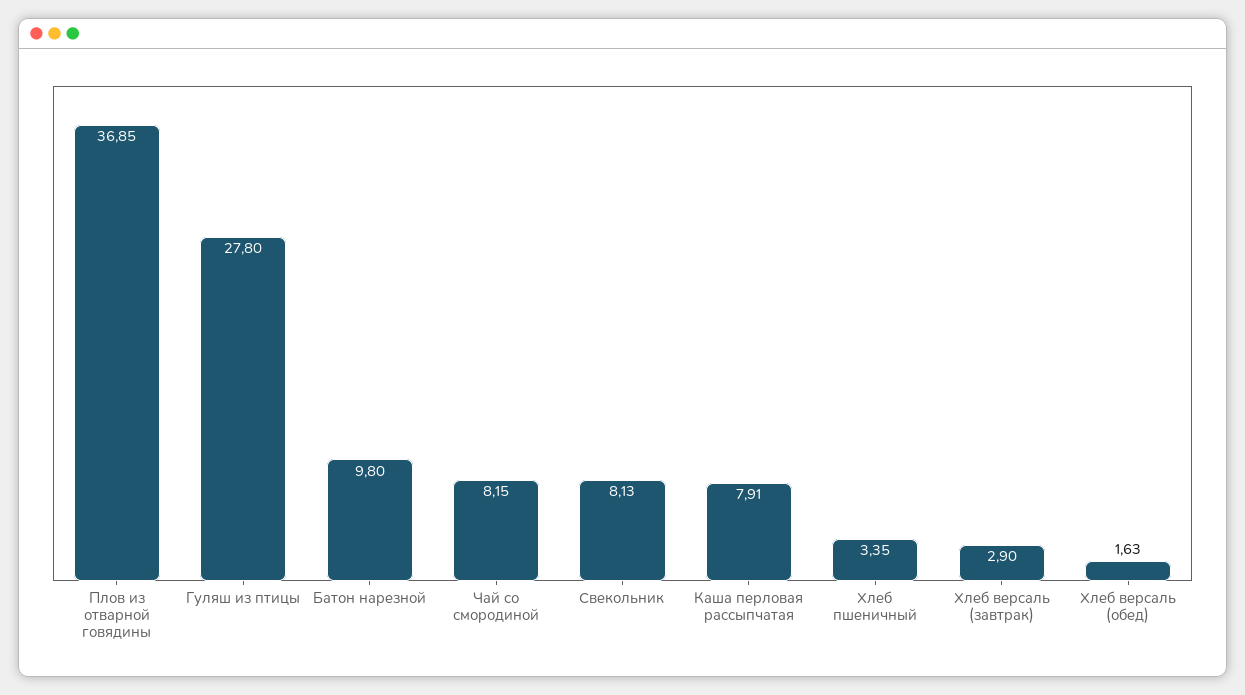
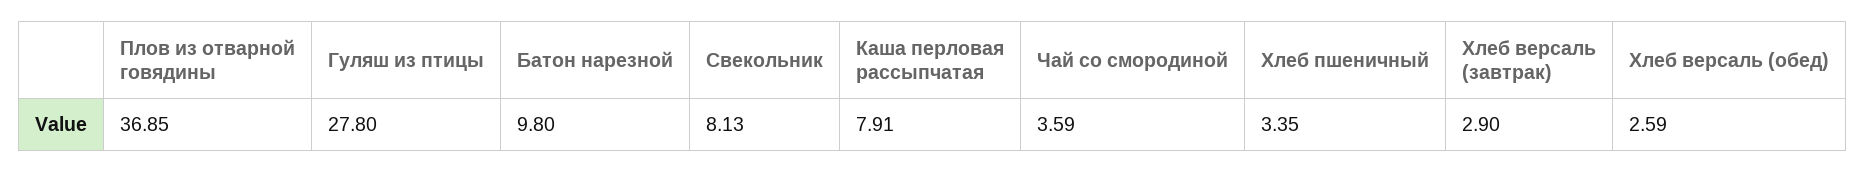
Чай со смородиной: 8.15 -> 3.59
Хлеб версаль (обед): 1.63 -> 2.59

